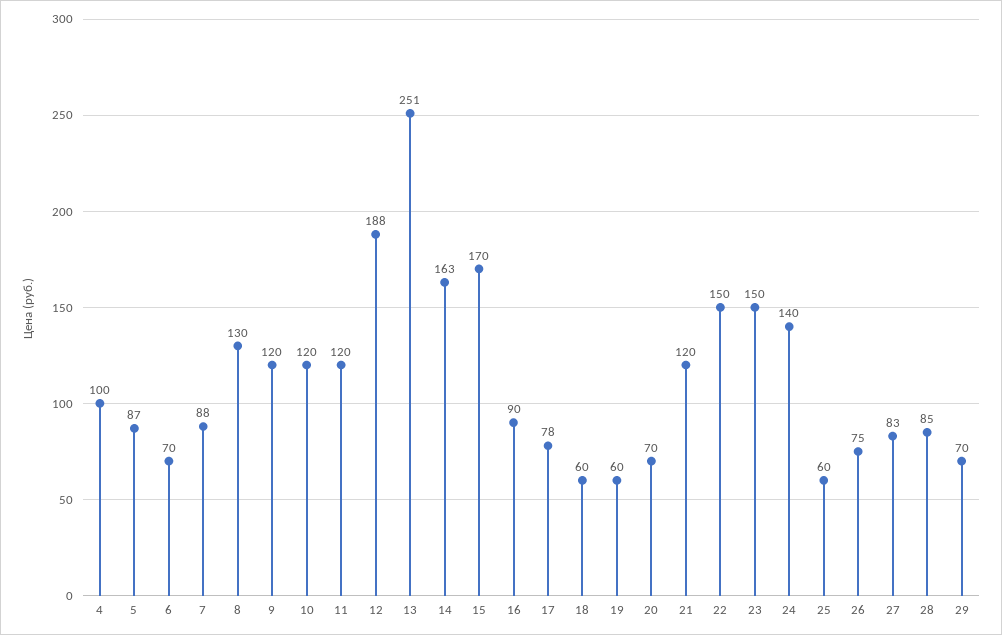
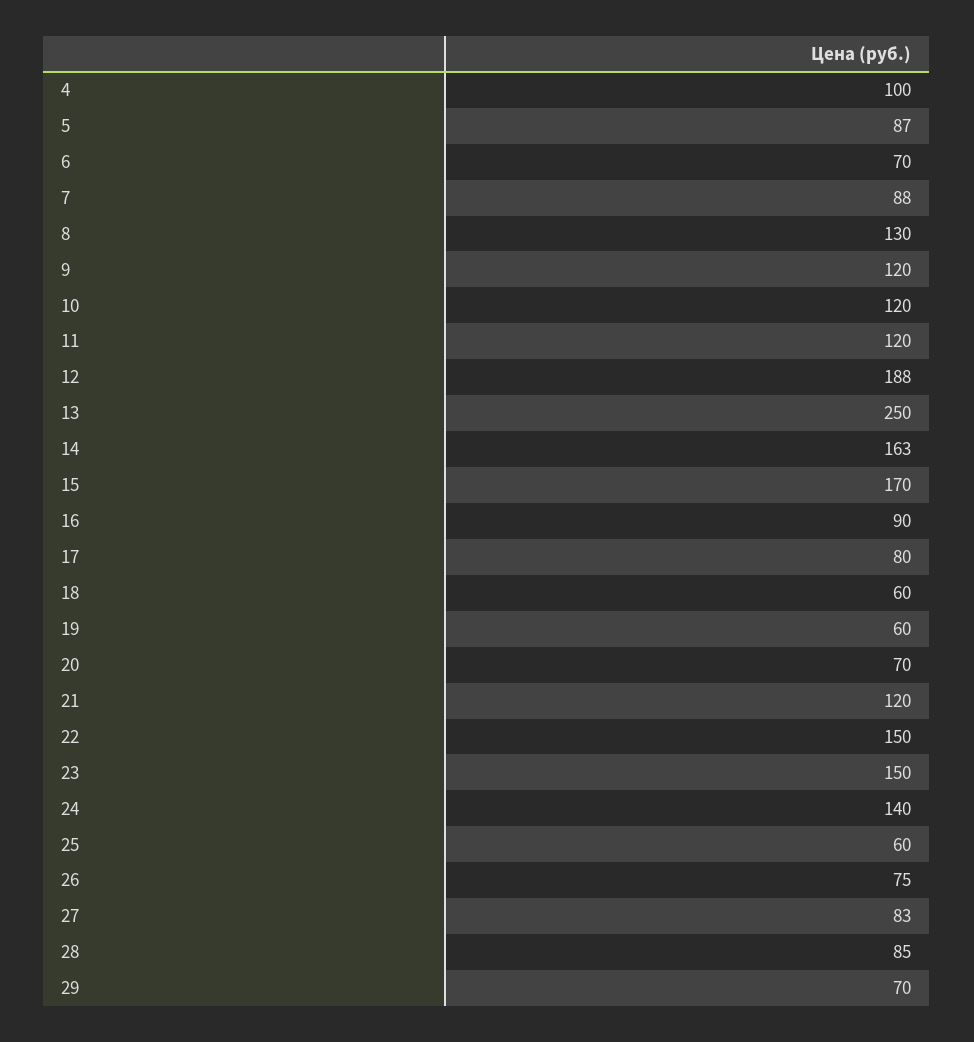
13: 251 -> 250
17: 78 -> 80

